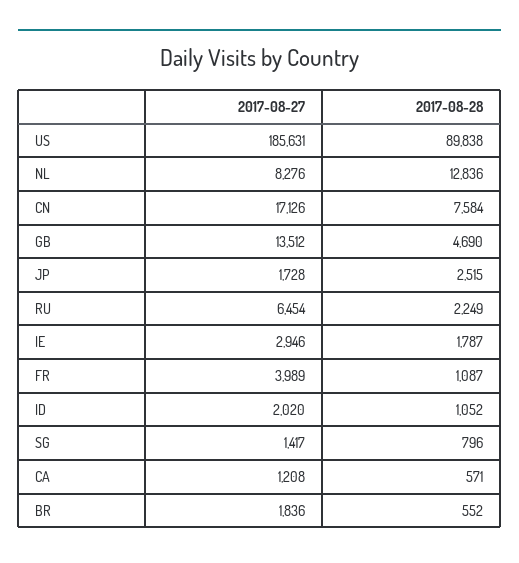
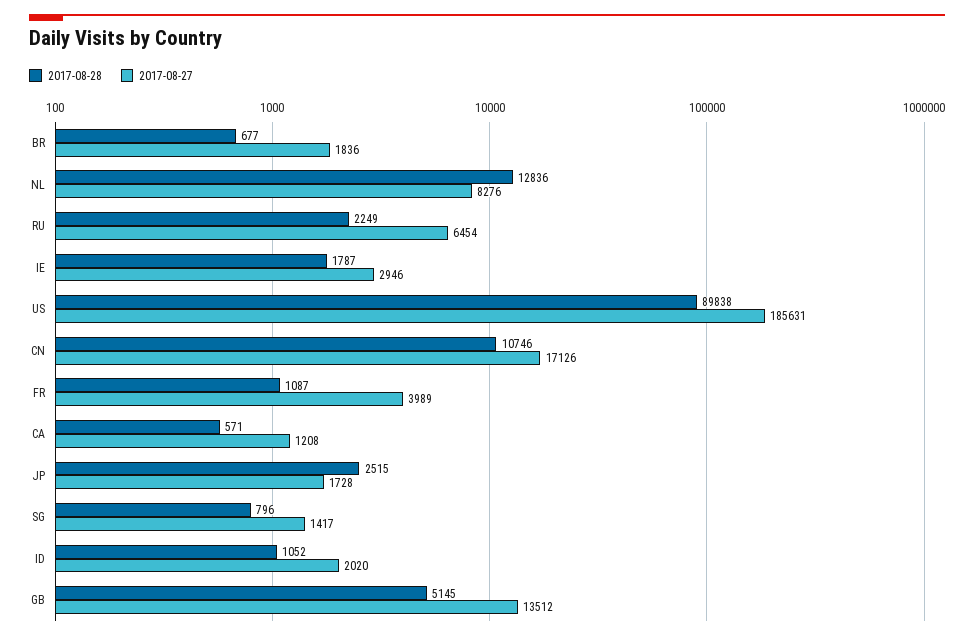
2017-08-28, CN: 7584 -> 10746
2017-08-28, GB: 4690 -> 5145
2017-08-28, BR: 552 -> 677

